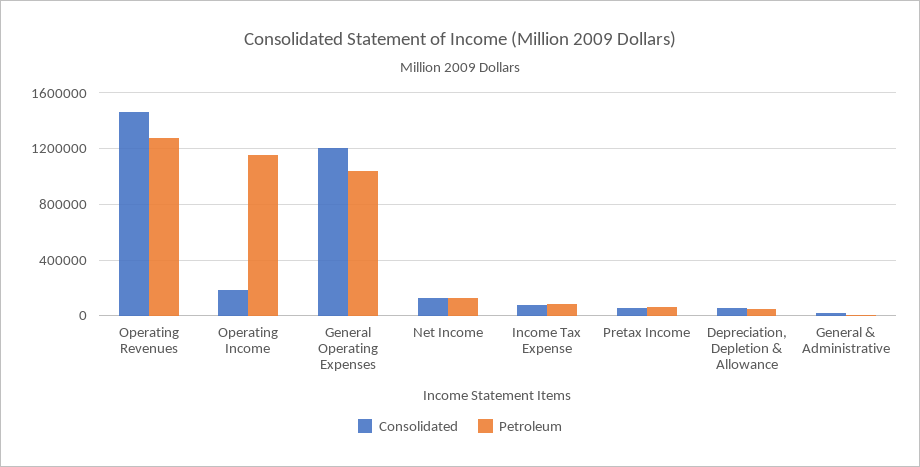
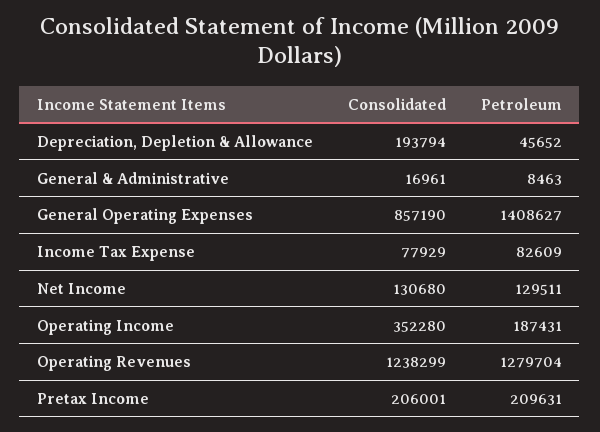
Consolidated, Operating Revenues: 1450000 -> 1238299
Consolidated, Operating Income: 200000 -> 352280
Petroleum, Operating Income: 1150000 -> 187431
Consolidated, General Operating Expenses: 1200000 -> 857190
Petroleum, General Operating Expenses: 1050000 -> 1408627
Consolidated, Pretax Income: 50000 -> 206001
Petroleum, Pretax Income: 50000 -> 209631
Consolidated, Depreciation, Depletion & Allowance: 50000 -> 193794

